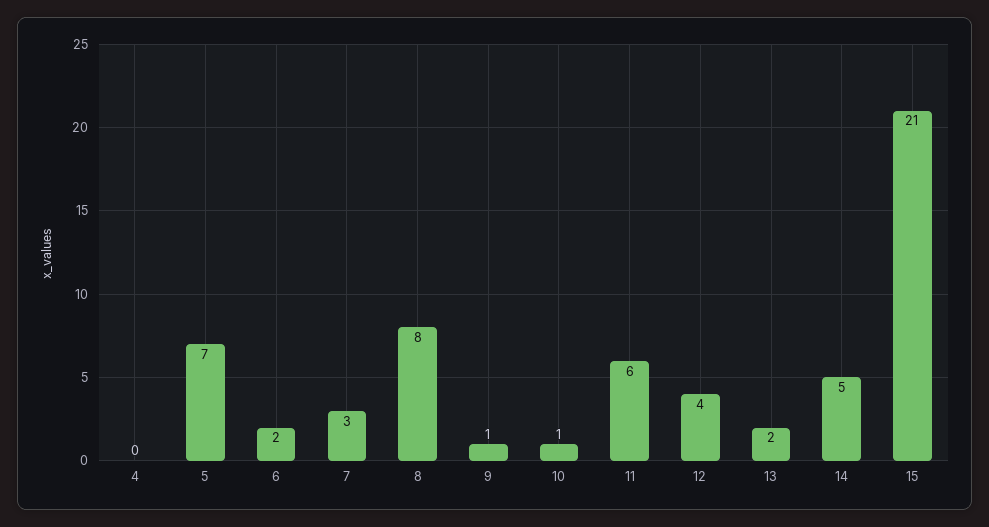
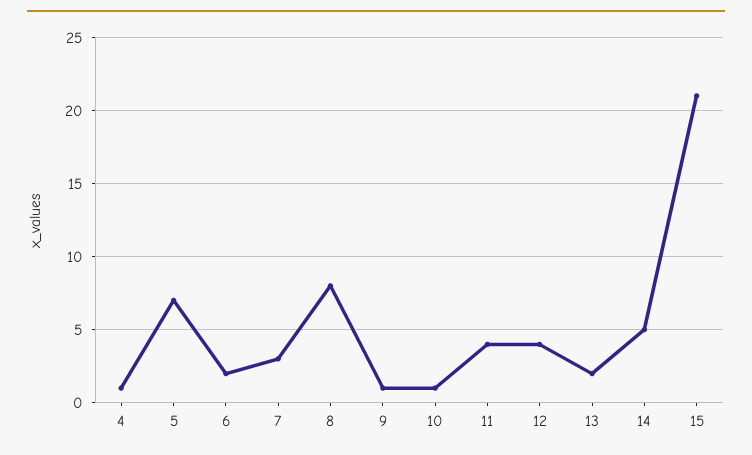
4: 0 -> 1
11: 6 -> 4

